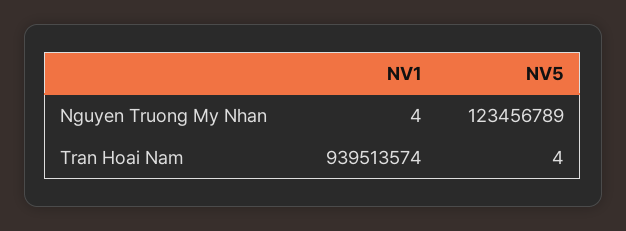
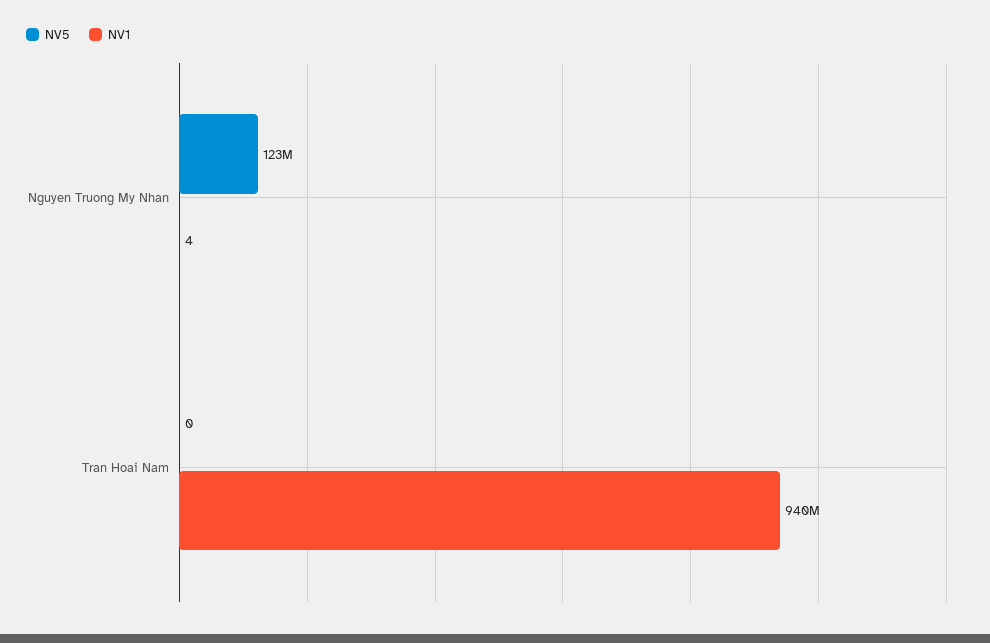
NV5, Tran Hoai Nam: 4 -> 0

